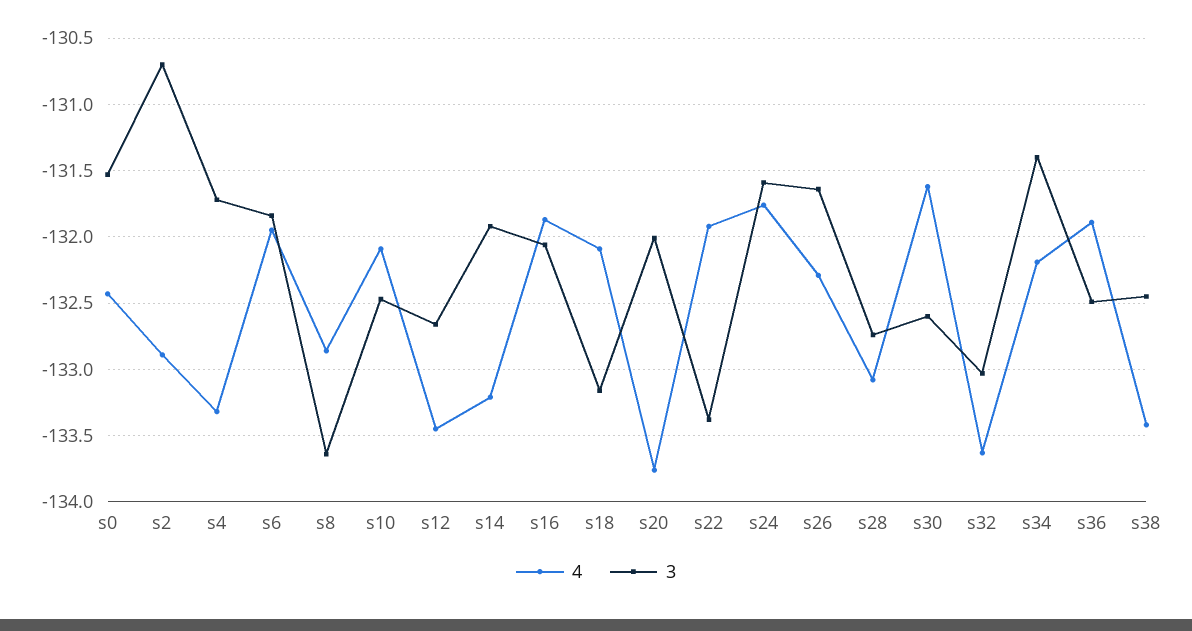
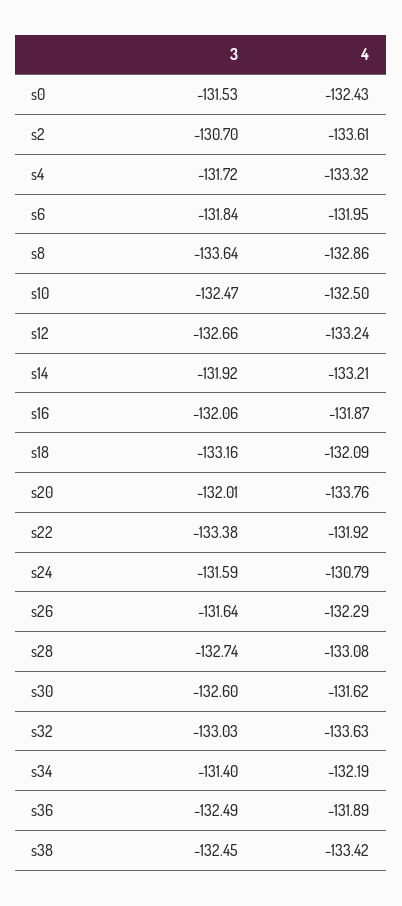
4, s2: -132.9 -> -133.61
4, s10: -132.1 -> -132.5
4, s12: -133.45 -> -133.24
4, s24: -131.75 -> -130.79

